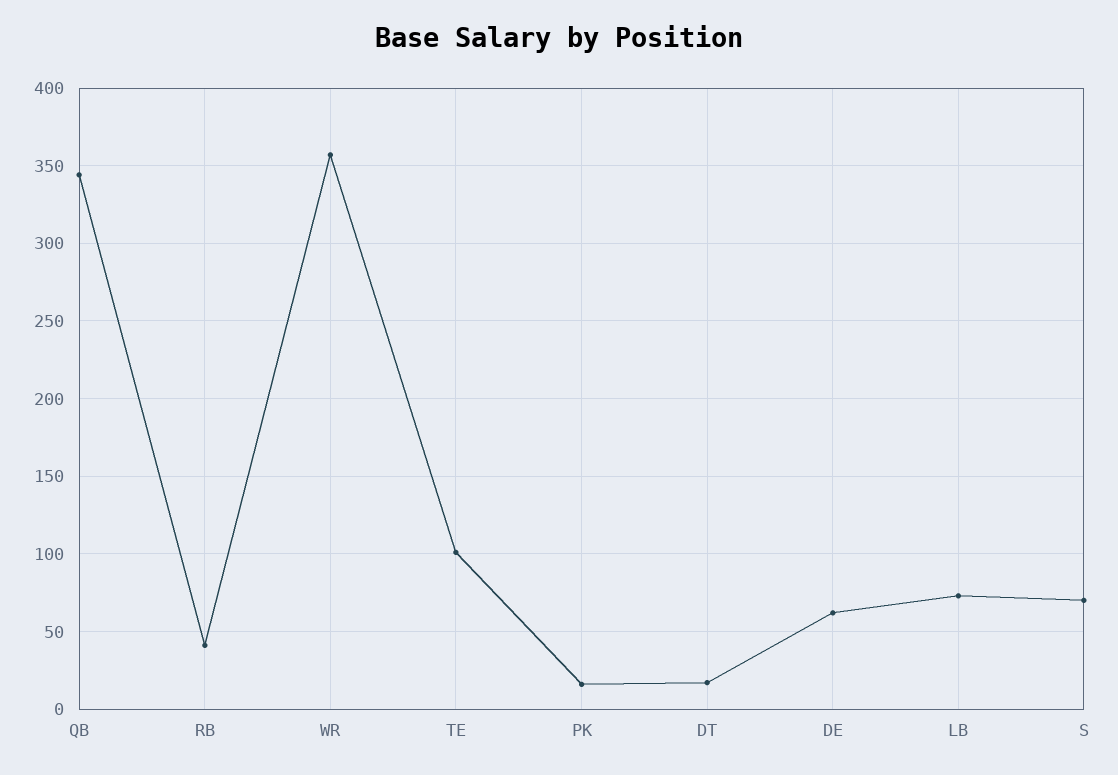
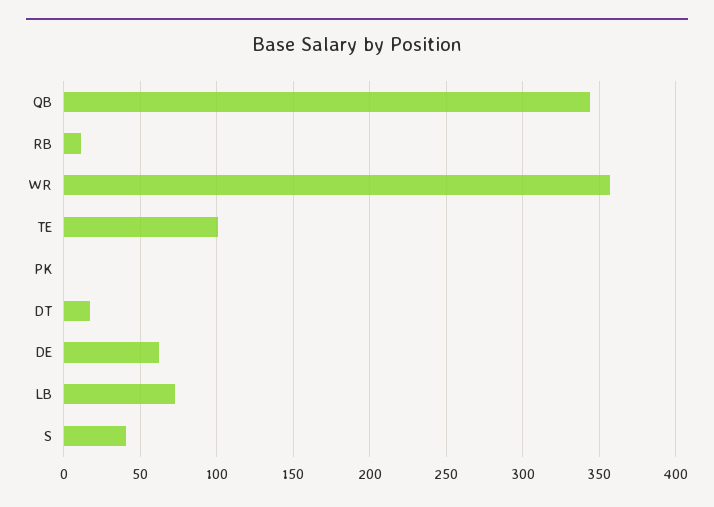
RB: 40 -> 10
PK: 15 -> 0
S: 70 -> 40

